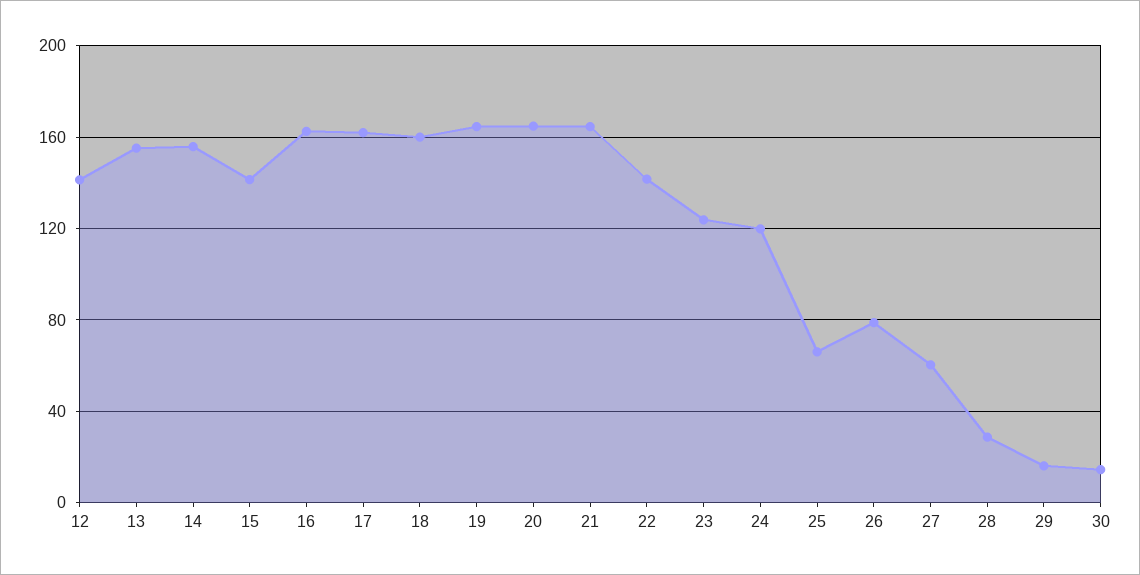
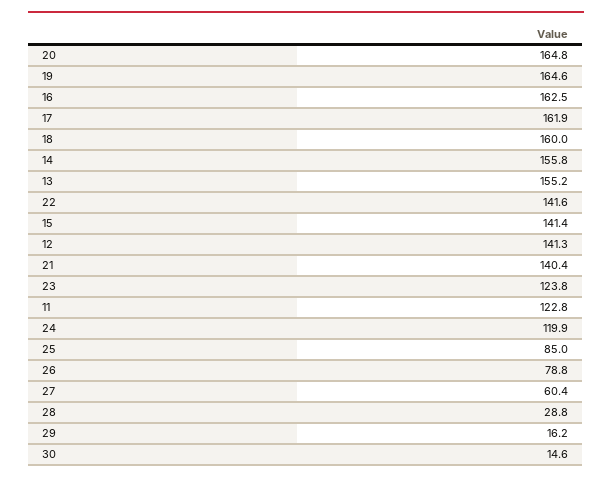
21: 165 -> 140.4
25: 65 -> 85
11: none -> 122.8

